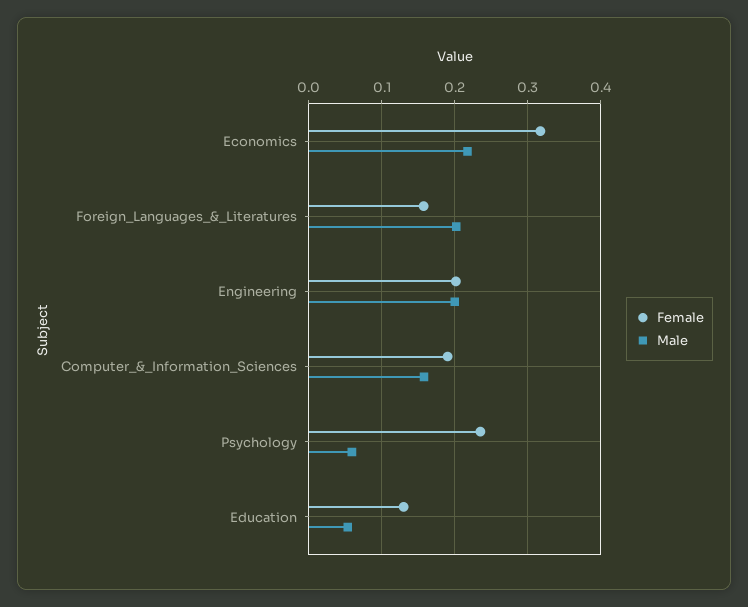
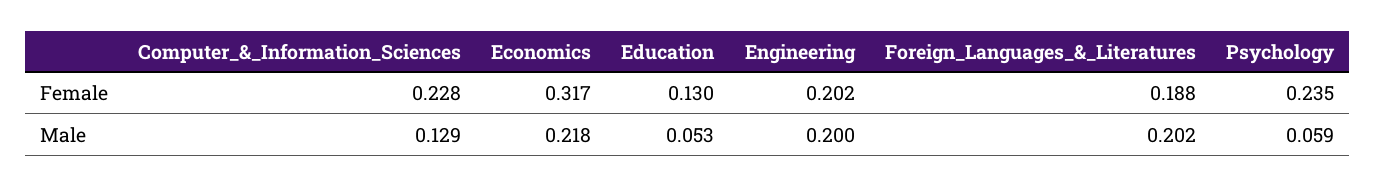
Female, Foreign_Languages_&_Literatures: 0.16 -> 0.188
Female, Computer_&_Information_Sciences: 0.19 -> 0.228
Male, Computer_&_Information_Sciences: 0.16 -> 0.129

